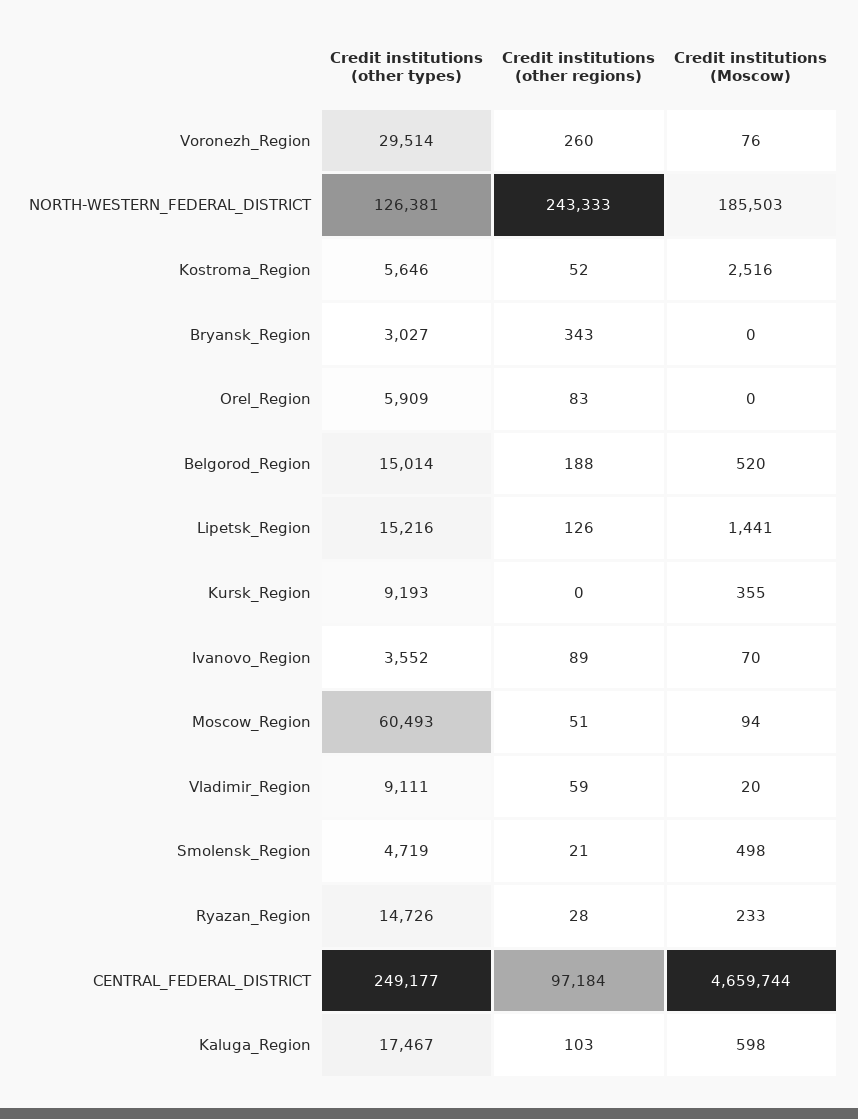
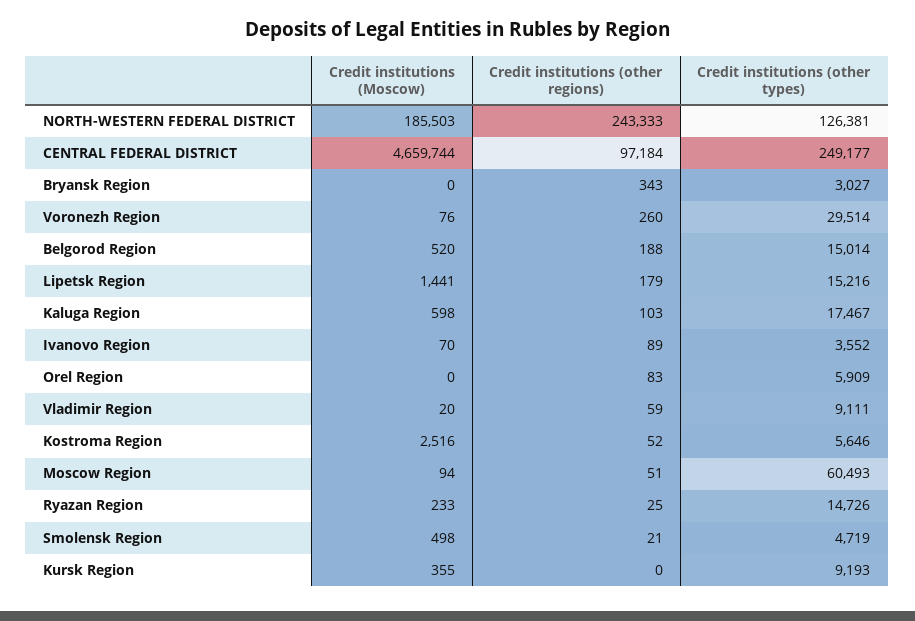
Credit institutions (other regions), Lipetsk_Region: 126 -> 179
Credit institutions (other regions), Ryazan_Region: 28 -> 25

